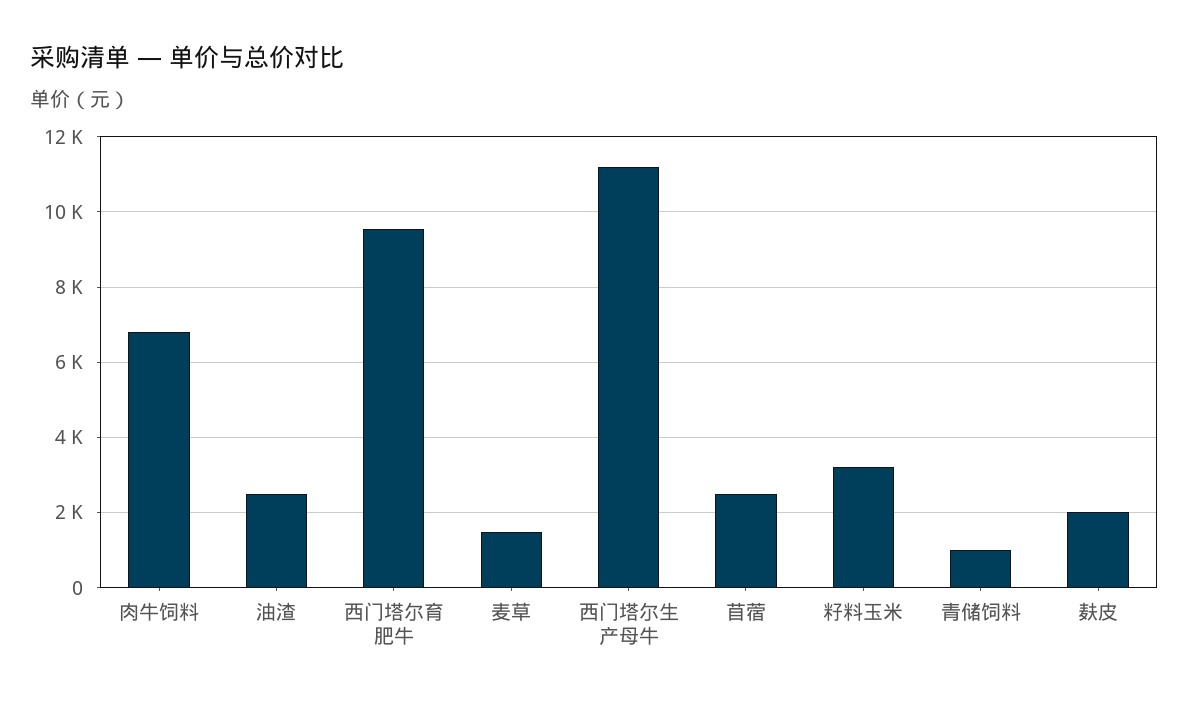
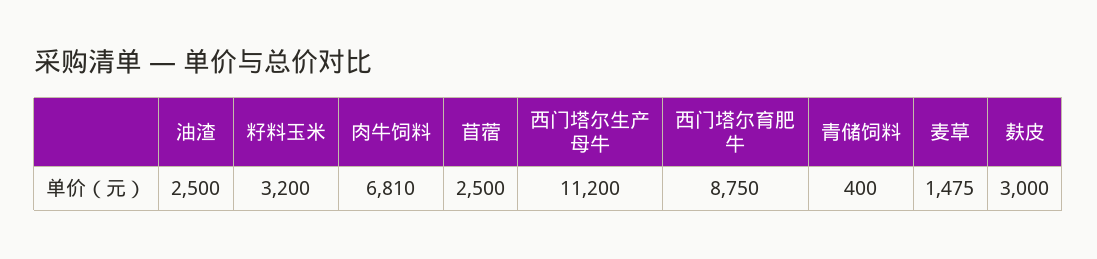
西门塔尔育肥牛: 9600 -> 8750
青储饲料: 1000 -> 400
麸皮: 2000 -> 3000

